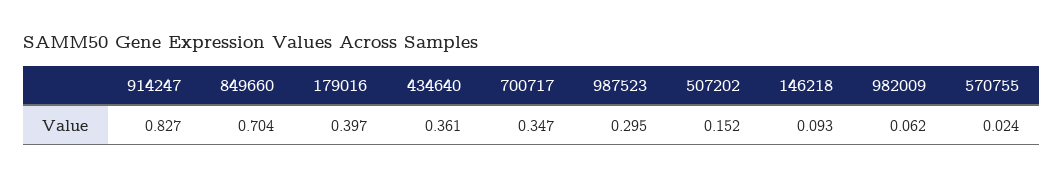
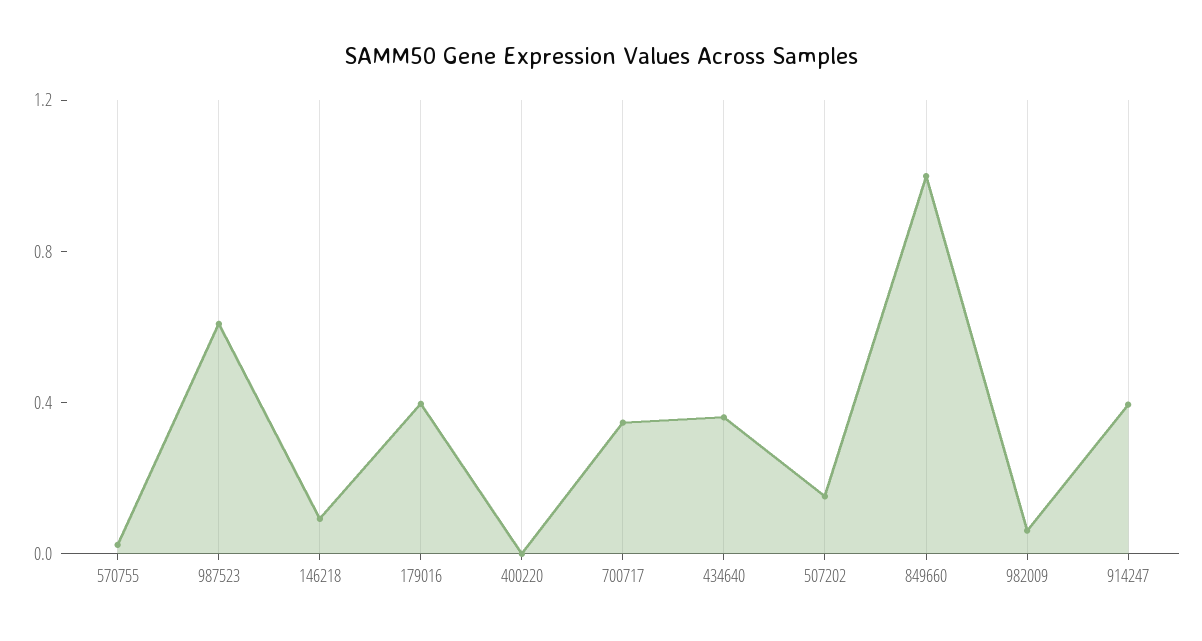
914247: 0.827 -> 0.4
849660: 0.704 -> 1
987523: 0.295 -> 0.6
400220: none -> 0

